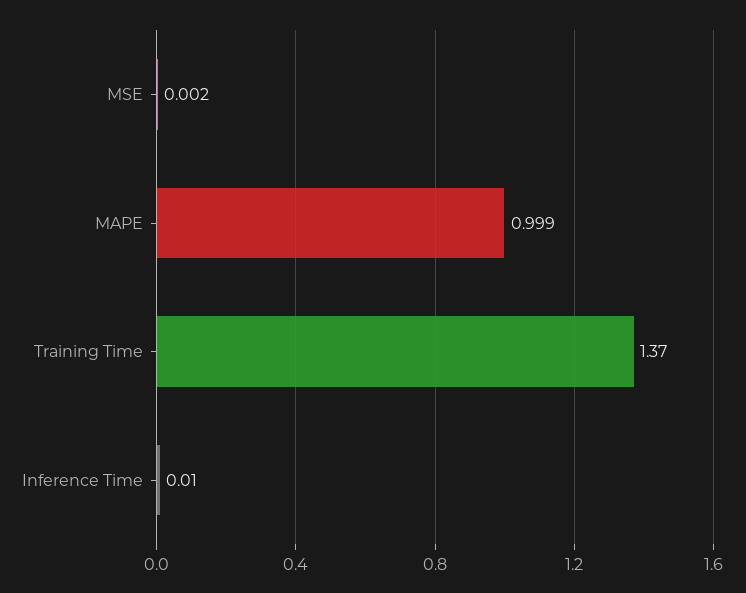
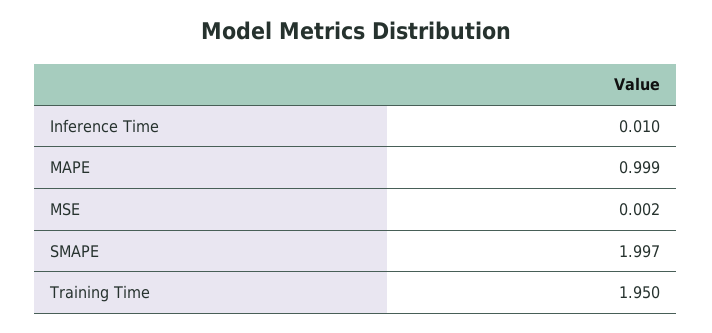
Training Time: 1.37 -> 1.95
SMAPE: none -> 1.997

